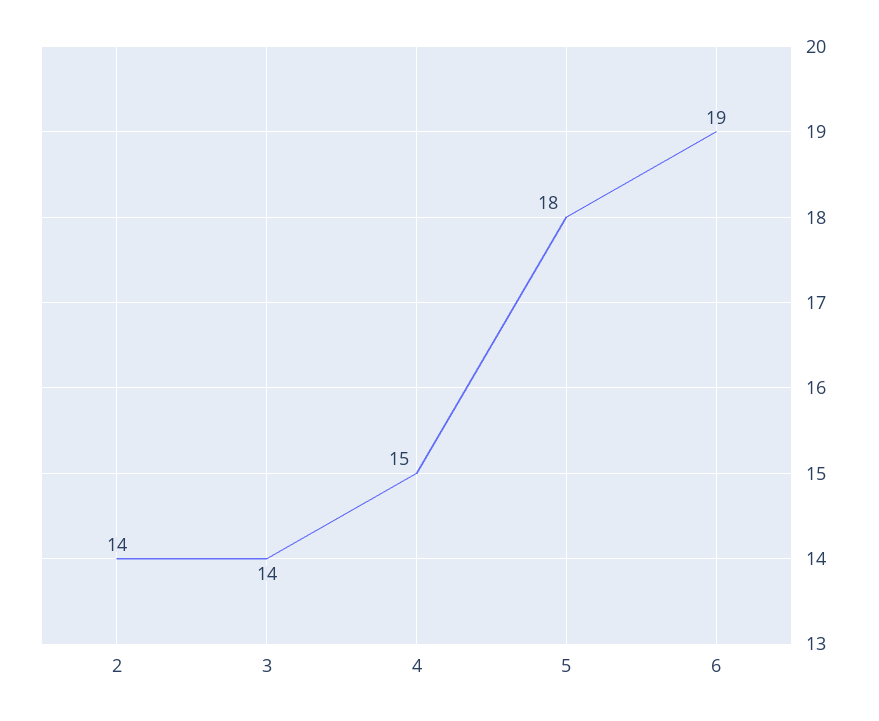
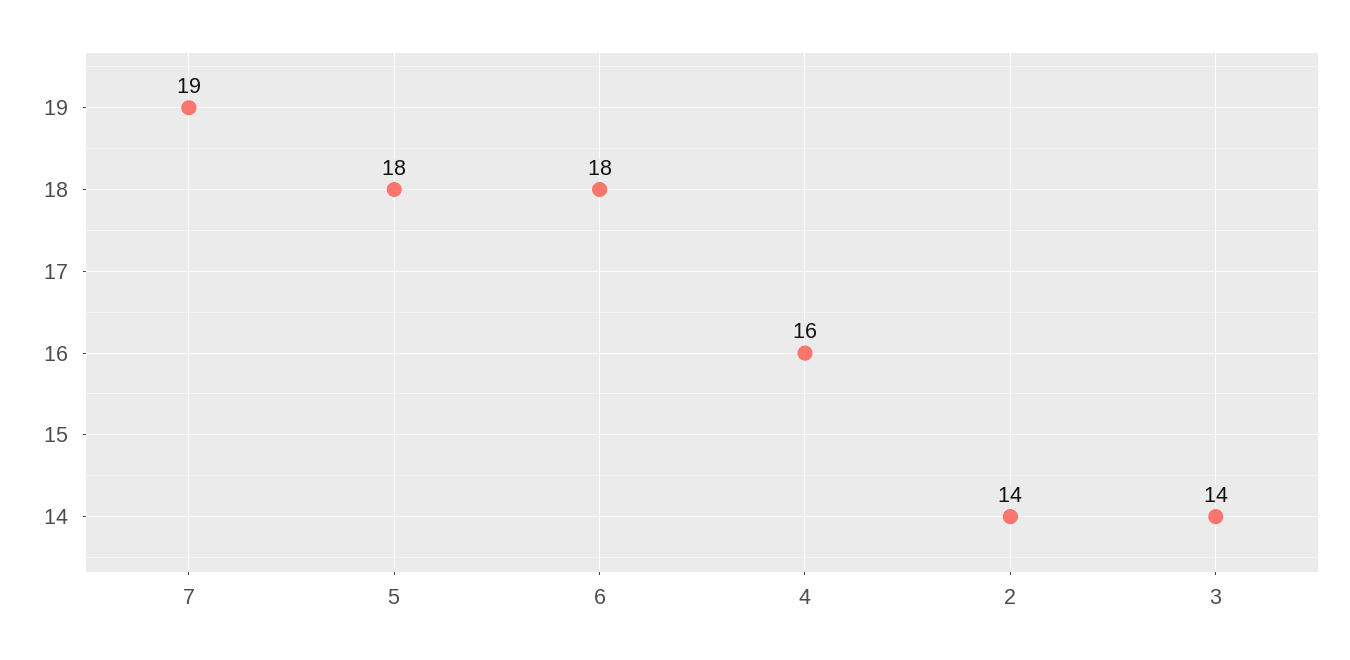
4: 15 -> 16
6: 19 -> 18
7: none -> 19

